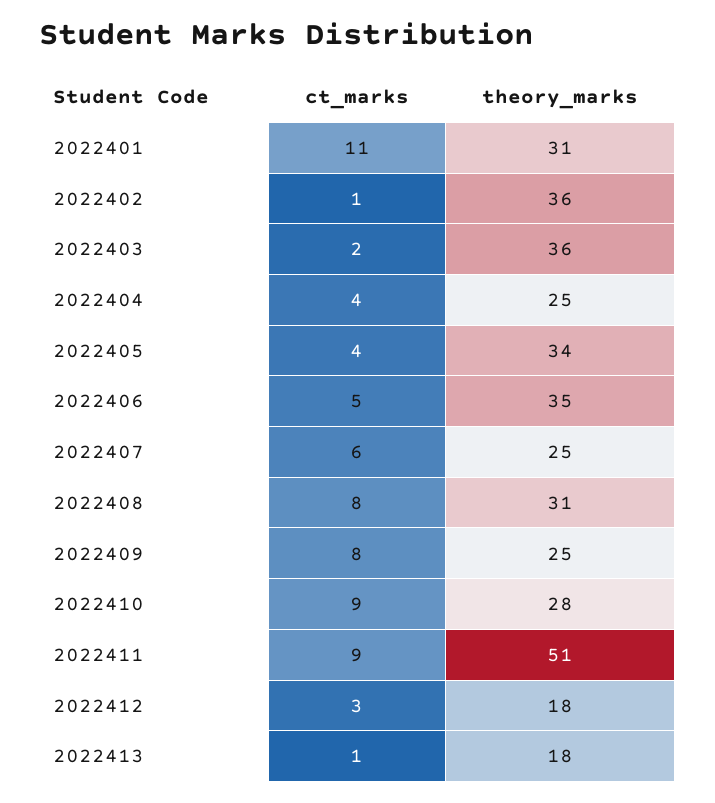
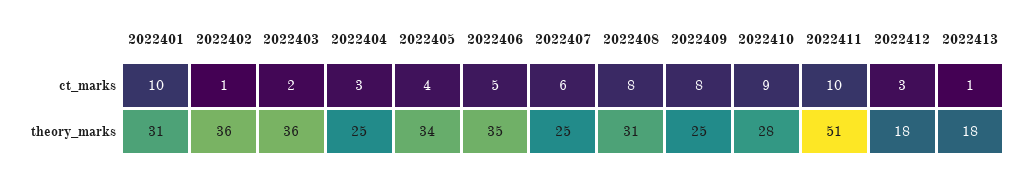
ct_marks, 2022401: 11 -> 10
ct_marks, 2022404: 4 -> 3
ct_marks, 2022411: 9 -> 10

